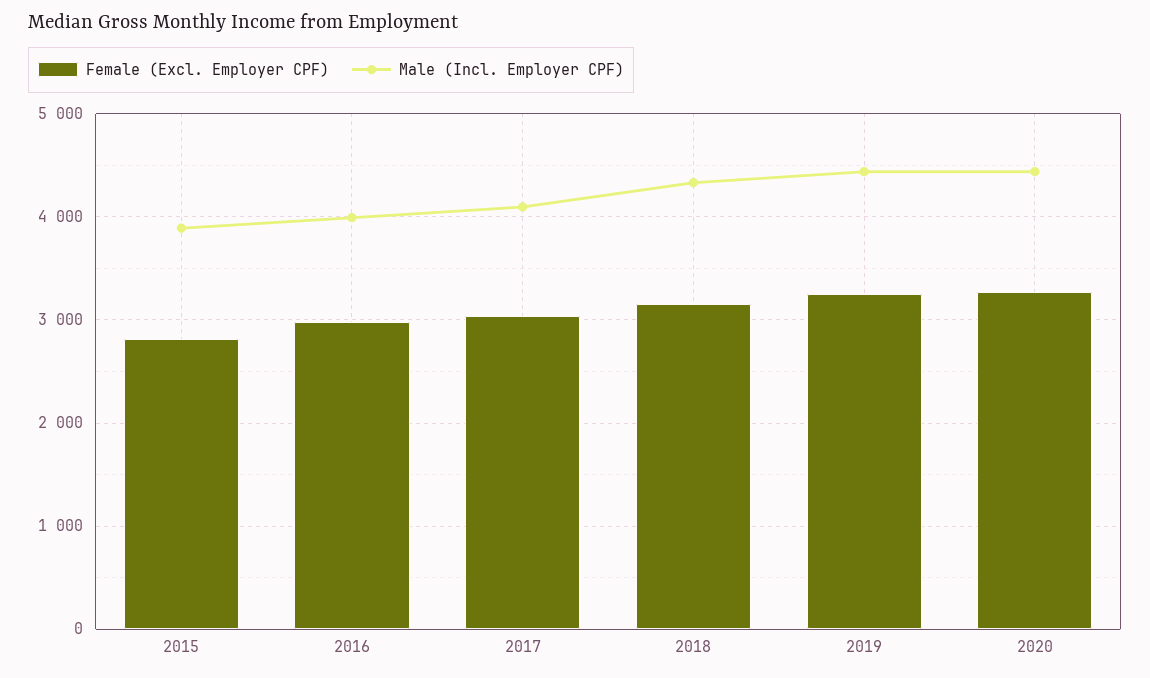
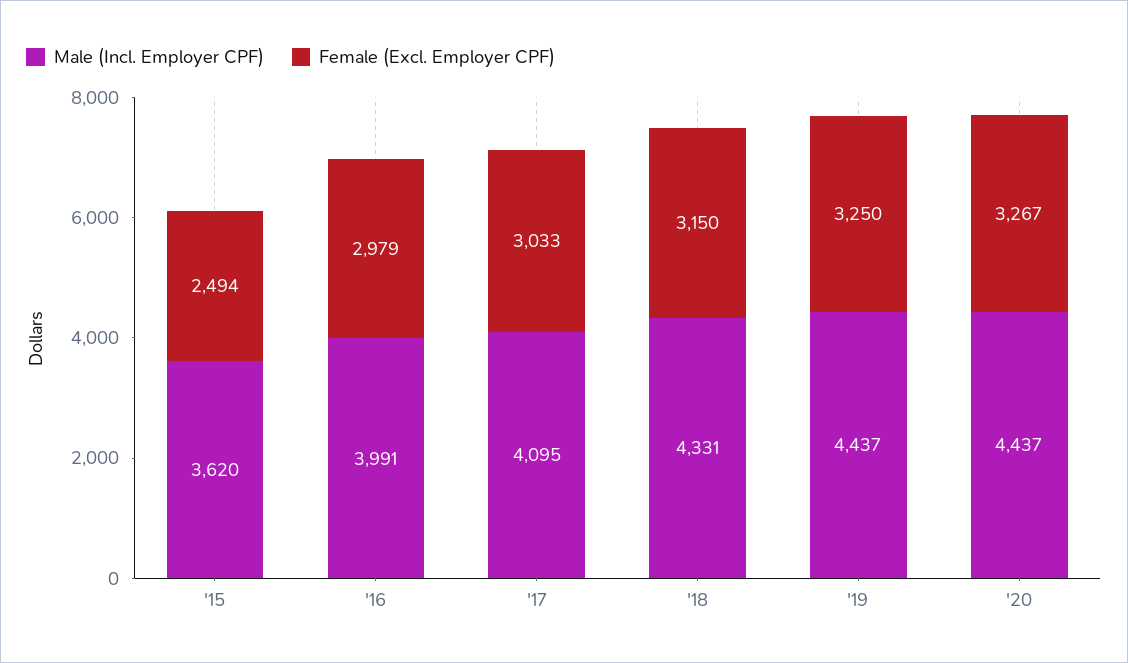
Female (Excl. Employer CPF), 2015: 2800 -> 2494
Male (Incl. Employer CPF), 2015: 3900 -> 3620

